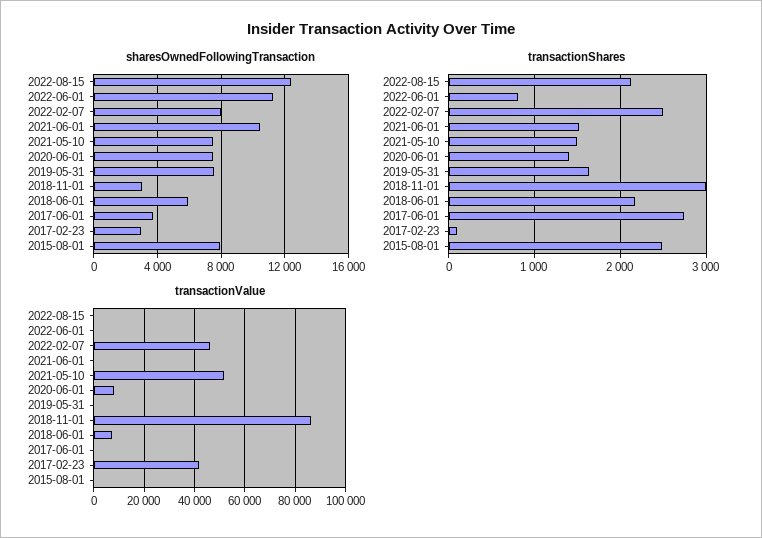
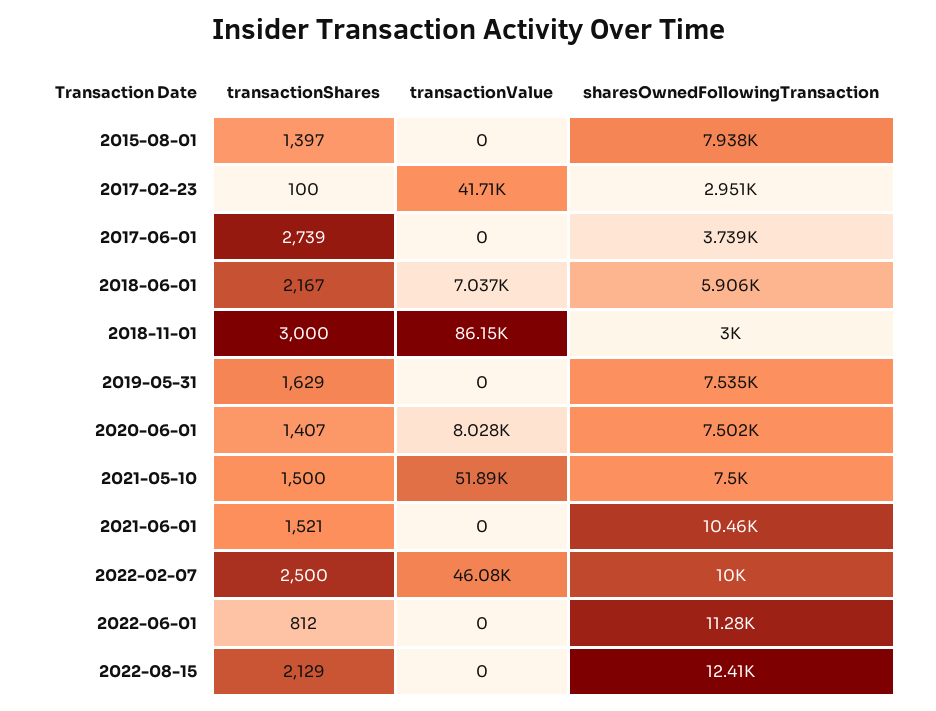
sharesOwnedFollowingTransaction, 2022-02-07: 8000 -> 10000
transactionShares, 2015-08-01: 2500 -> 1397

